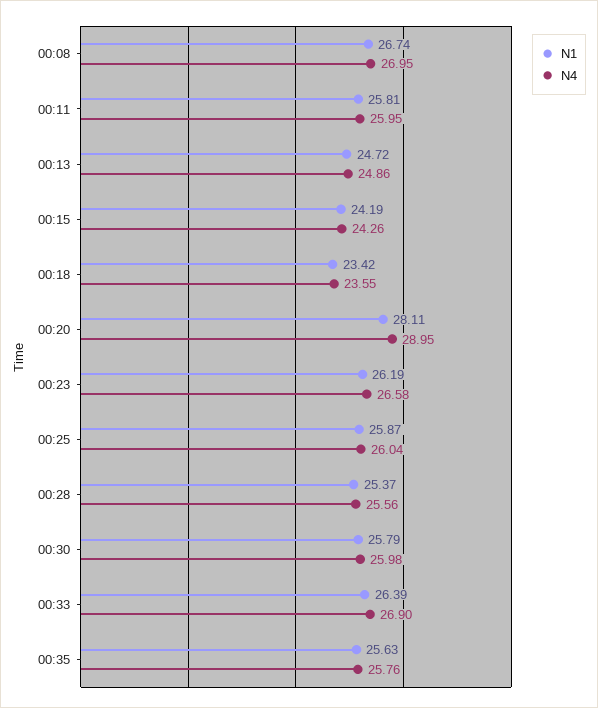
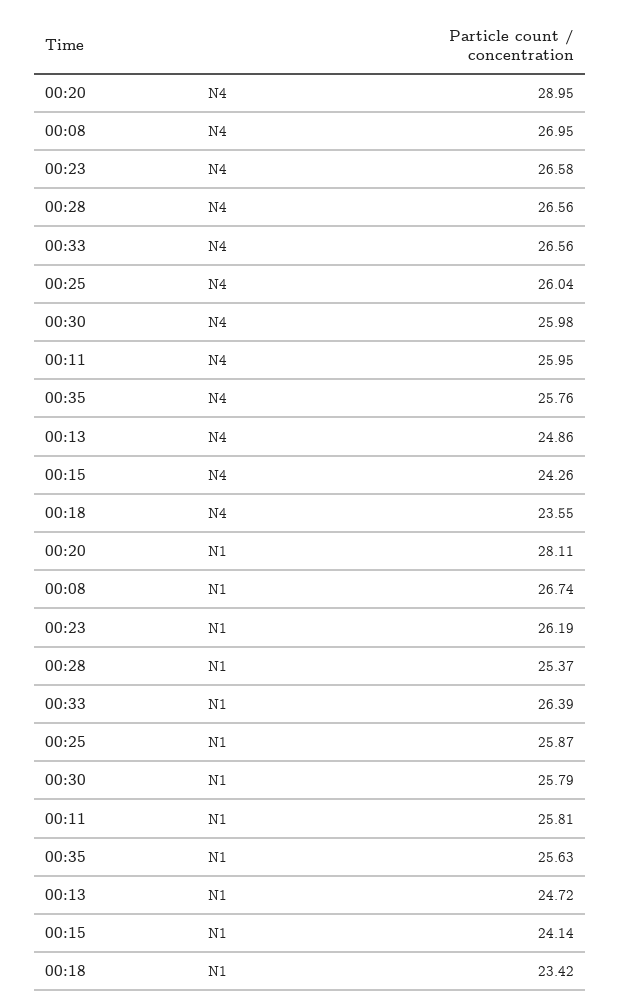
N1, 00:15: 24.19 -> 24.14
N4, 00:28: 25.56 -> 26.56
N4, 00:33: 26.9 -> 26.56

